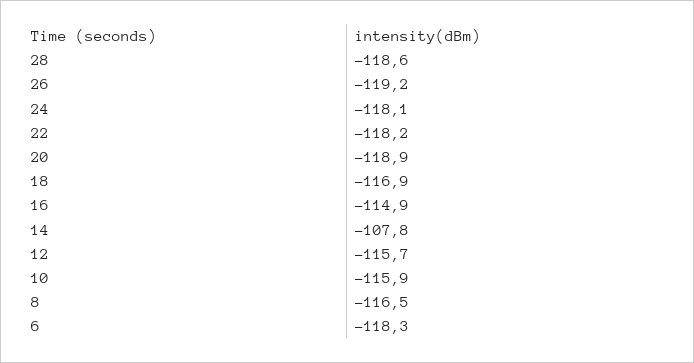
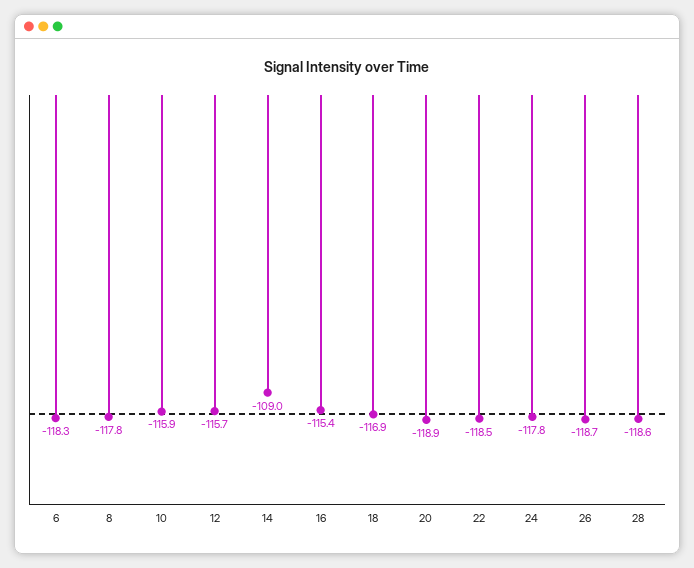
26: -119.2 -> -118.7
24: -118.1 -> -117.8
22: -118.2 -> -118.5
16: -114.9 -> -115.4
14: -107.8 -> -109
8: -116.5 -> -117.8

